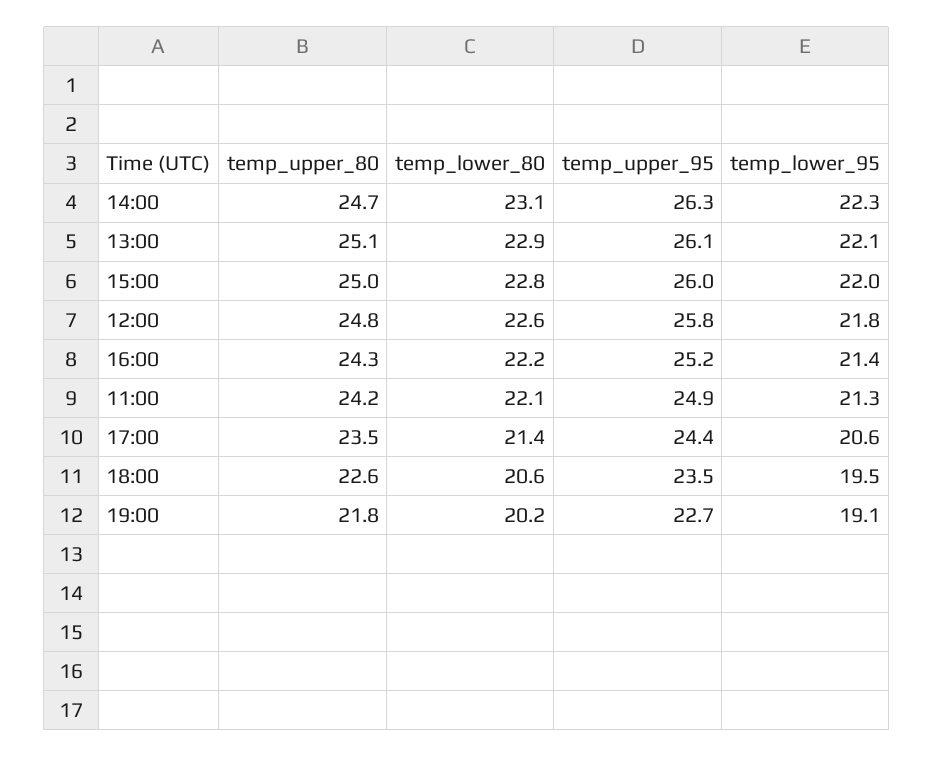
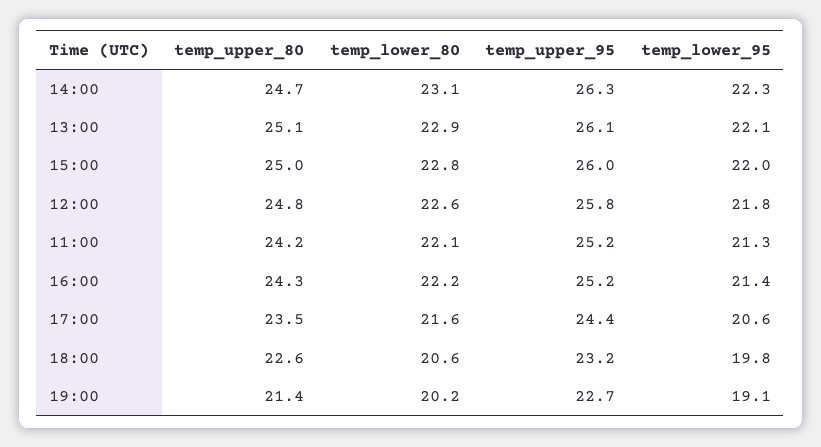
temp_upper_95, 11:00: 24.9 -> 25.2
temp_lower_80, 17:00: 21.4 -> 21.6
temp_upper_95, 18:00: 23.5 -> 23.2
temp_lower_95, 18:00: 19.5 -> 19.8
temp_upper_80, 19:00: 21.8 -> 21.4

